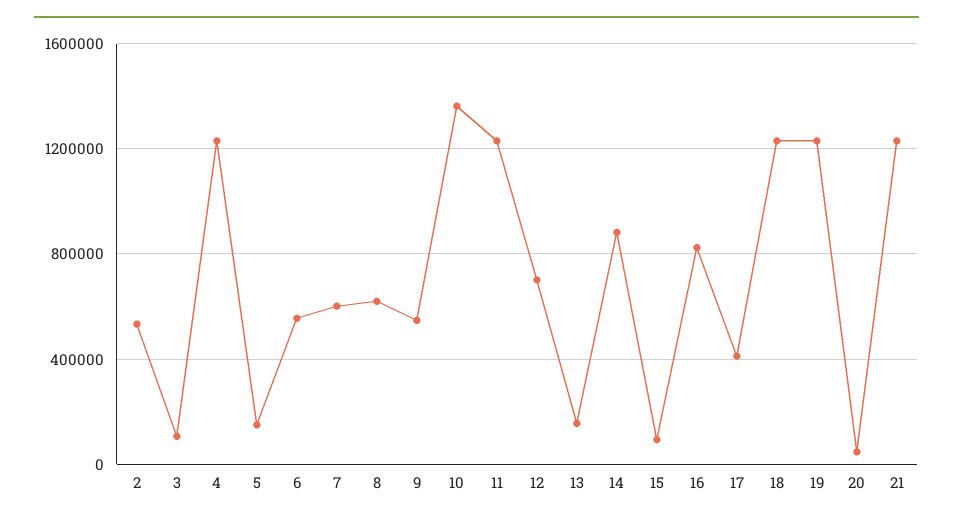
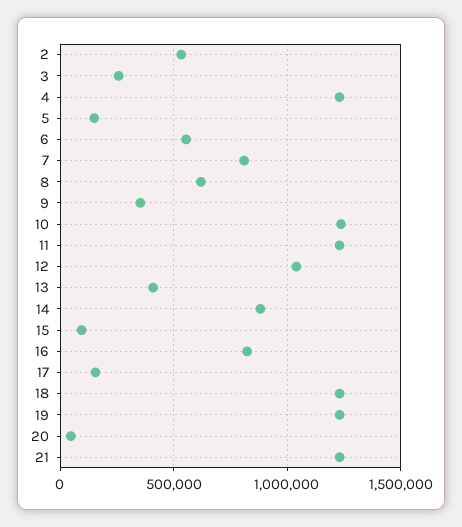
3: 100000 -> 250000
7: 600000 -> 800000
9: 550000 -> 350000
10: 1350000 -> 1250000
12: 700000 -> 1050000
13: 150000 -> 400000
17: 400000 -> 150000

